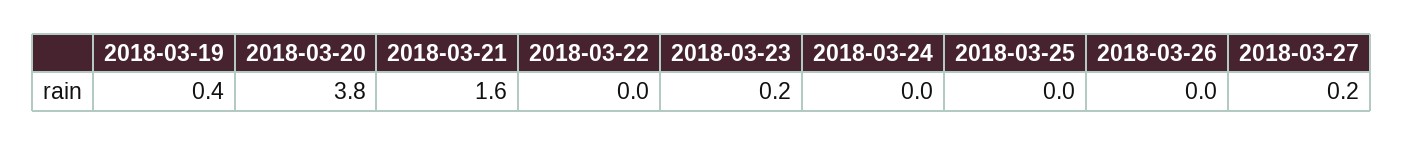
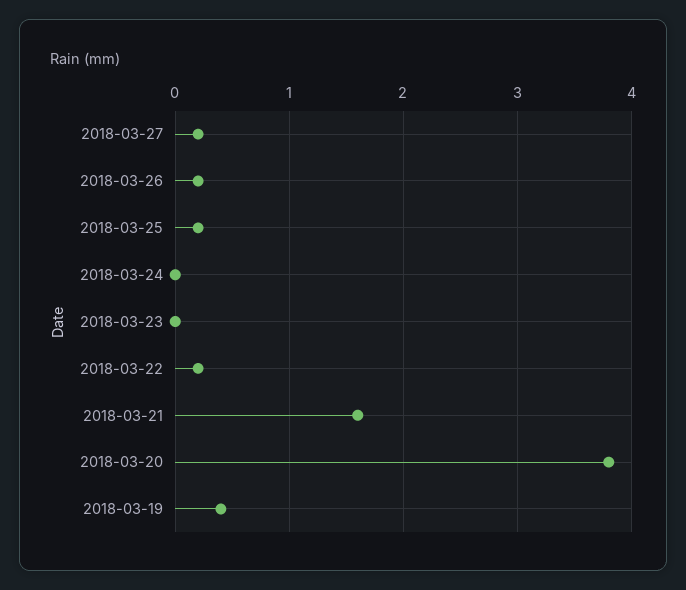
2018-03-22: 0 -> 0.2
2018-03-23: 0.2 -> 0
2018-03-25: 0 -> 0.2
2018-03-26: 0 -> 0.2

